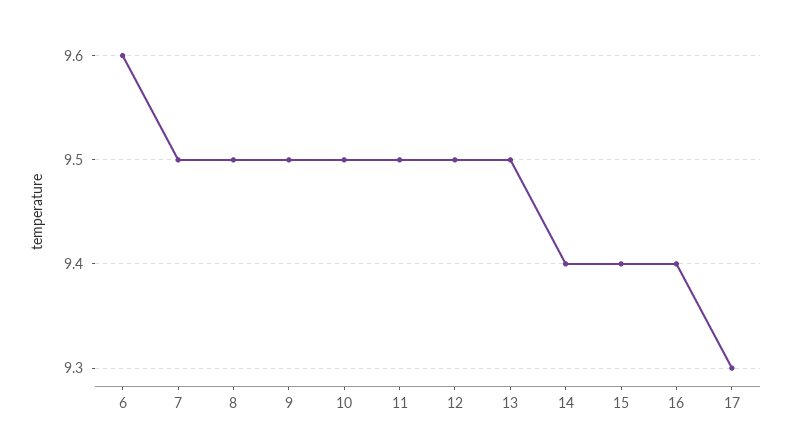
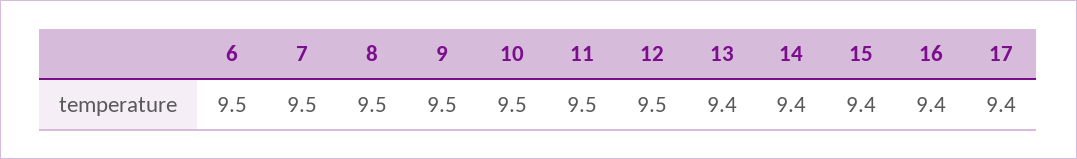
6: 9.6 -> 9.5
13: 9.5 -> 9.4
17: 9.3 -> 9.4

